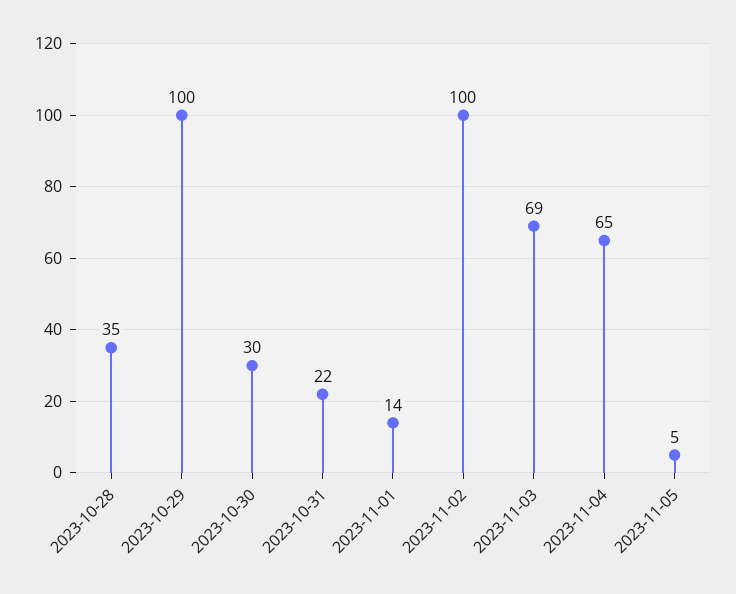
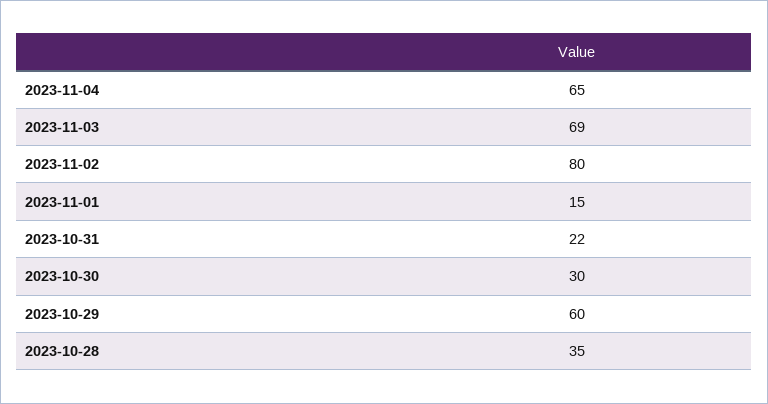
2023-10-29: 100 -> 60
2023-11-01: 14 -> 15
2023-11-02: 100 -> 80
2023-11-05: 5 -> none

